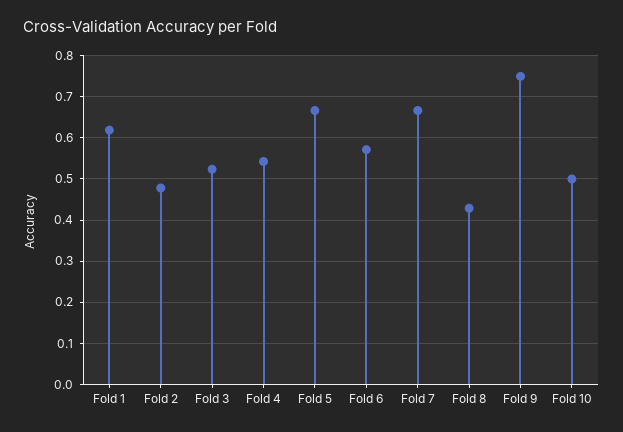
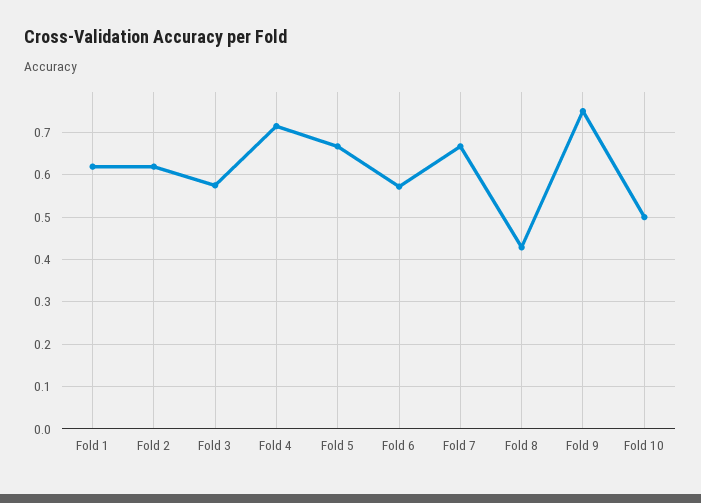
Fold 2: 0.48 -> 0.62
Fold 3: 0.52 -> 0.58
Fold 4: 0.54 -> 0.72

